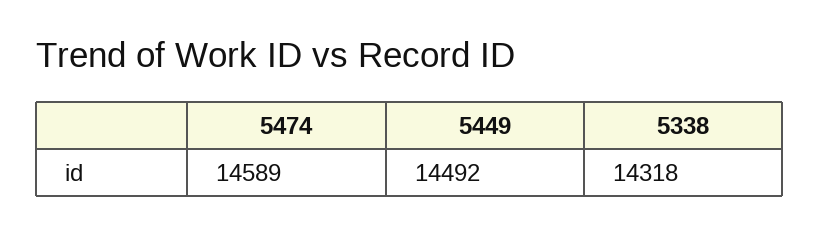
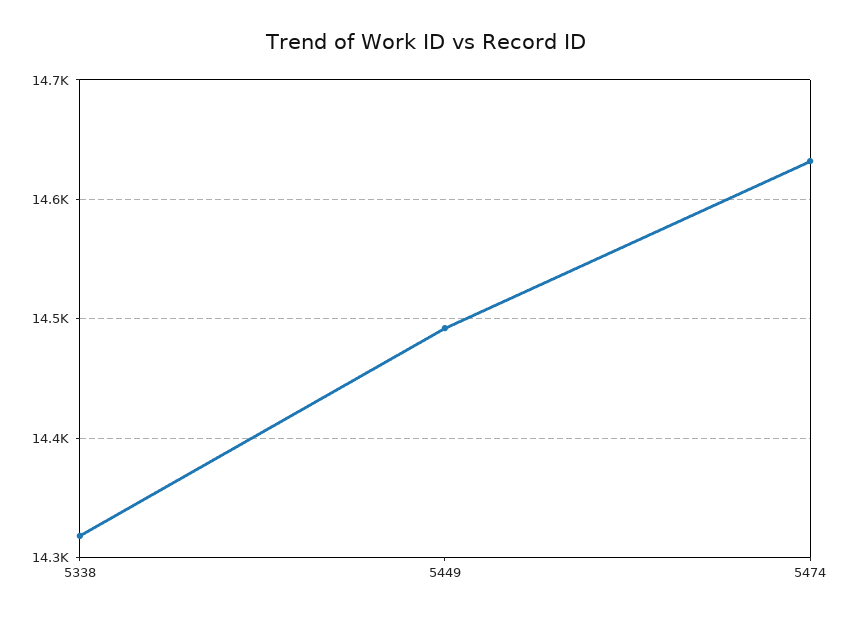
5474: 14589 -> 14630

